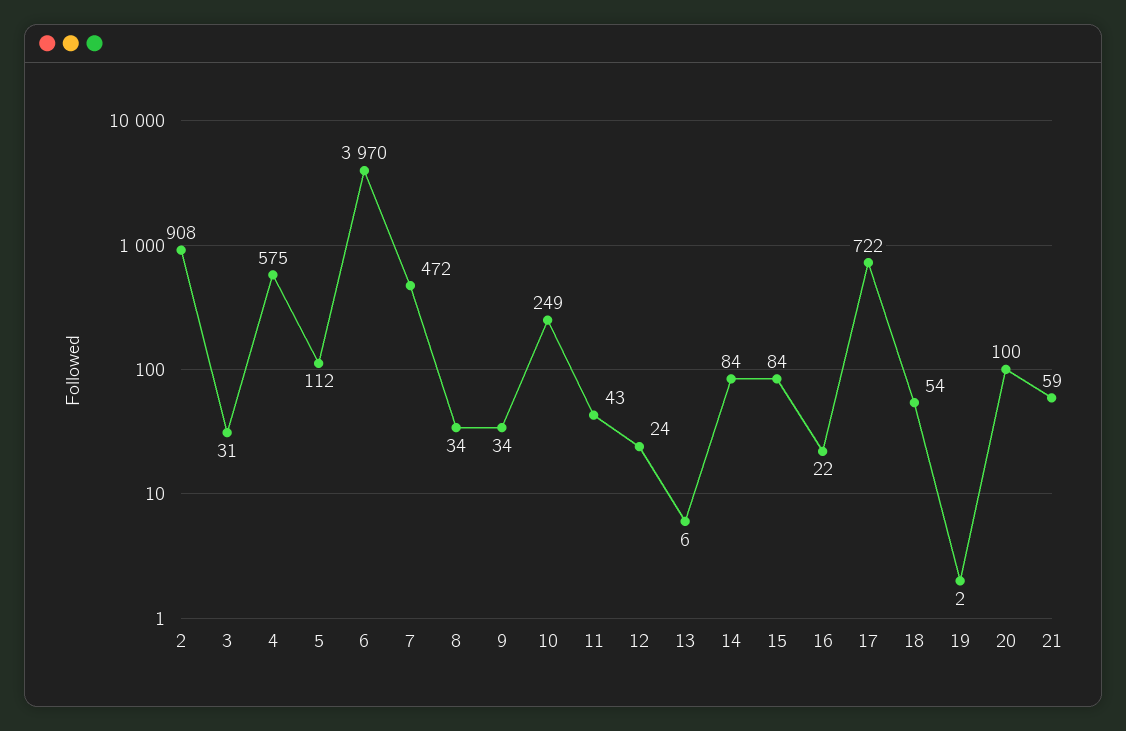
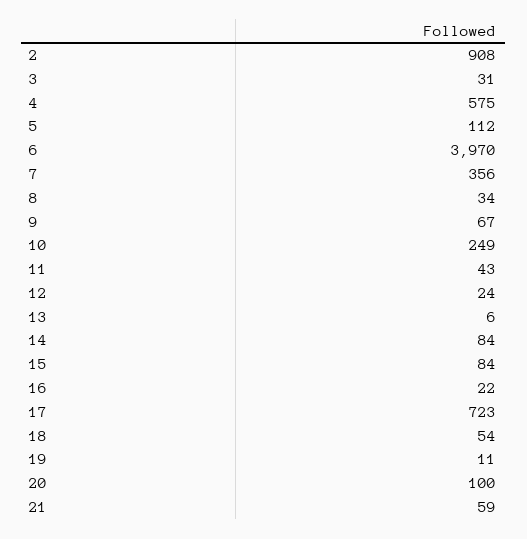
7: 472 -> 356
9: 34 -> 67
17: 722 -> 723
19: 2 -> 11

